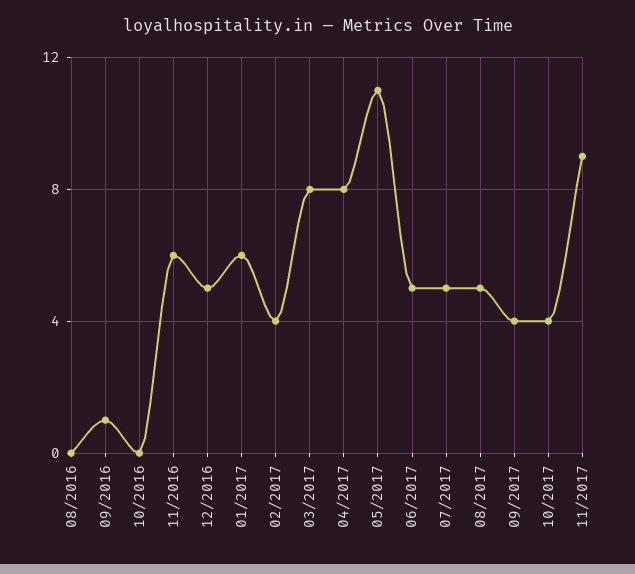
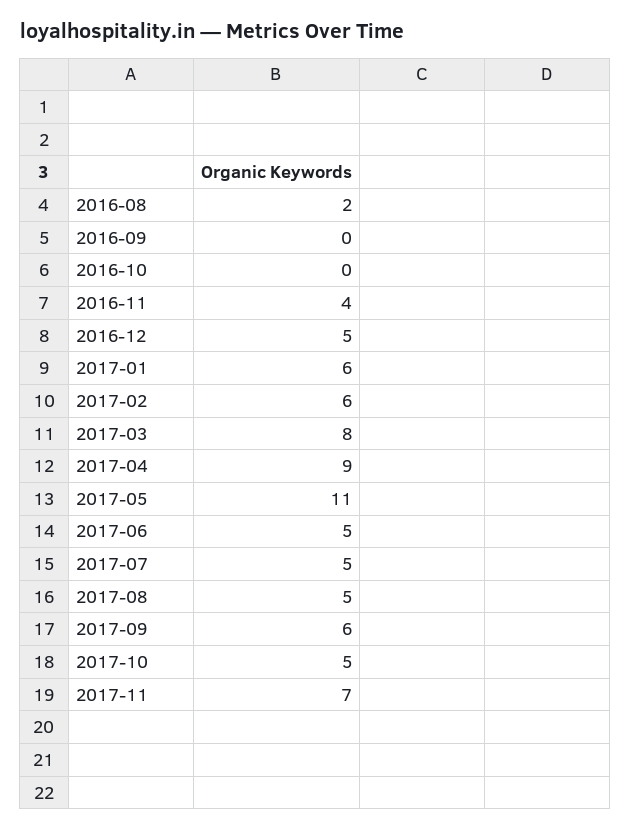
08/2016: 0 -> 2
09/2016: 1 -> 0
11/2016: 6 -> 4
02/2017: 4 -> 6
04/2017: 8 -> 9
09/2017: 4 -> 6
10/2017: 4 -> 5
11/2017: 9 -> 7

